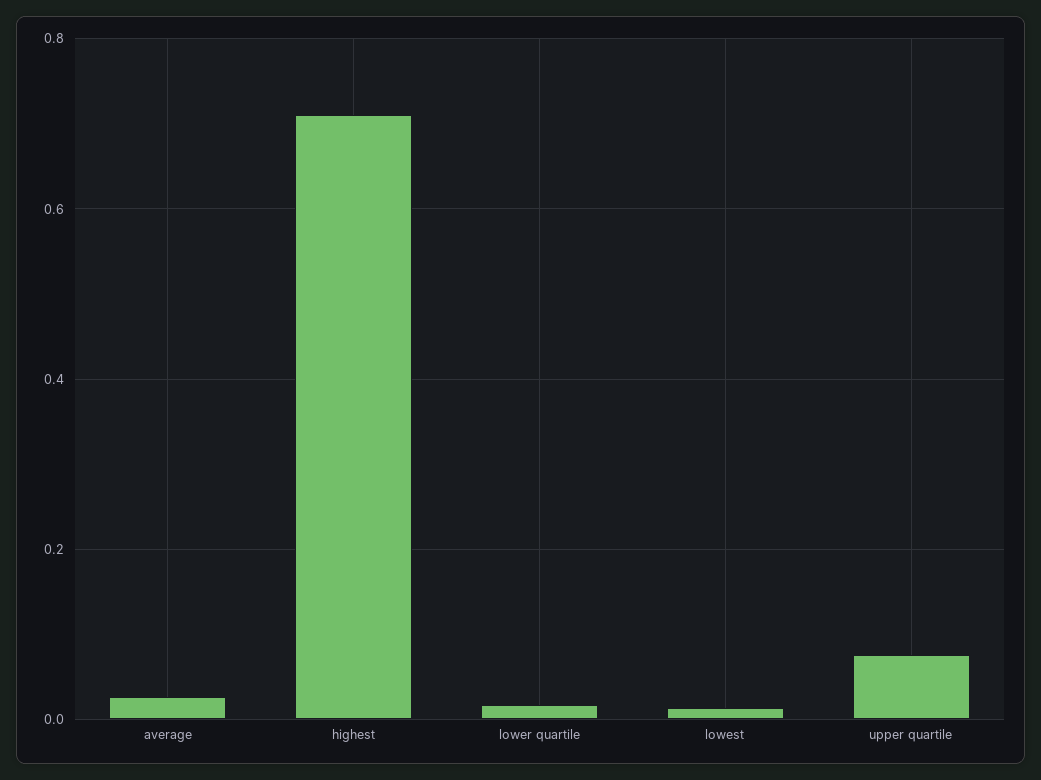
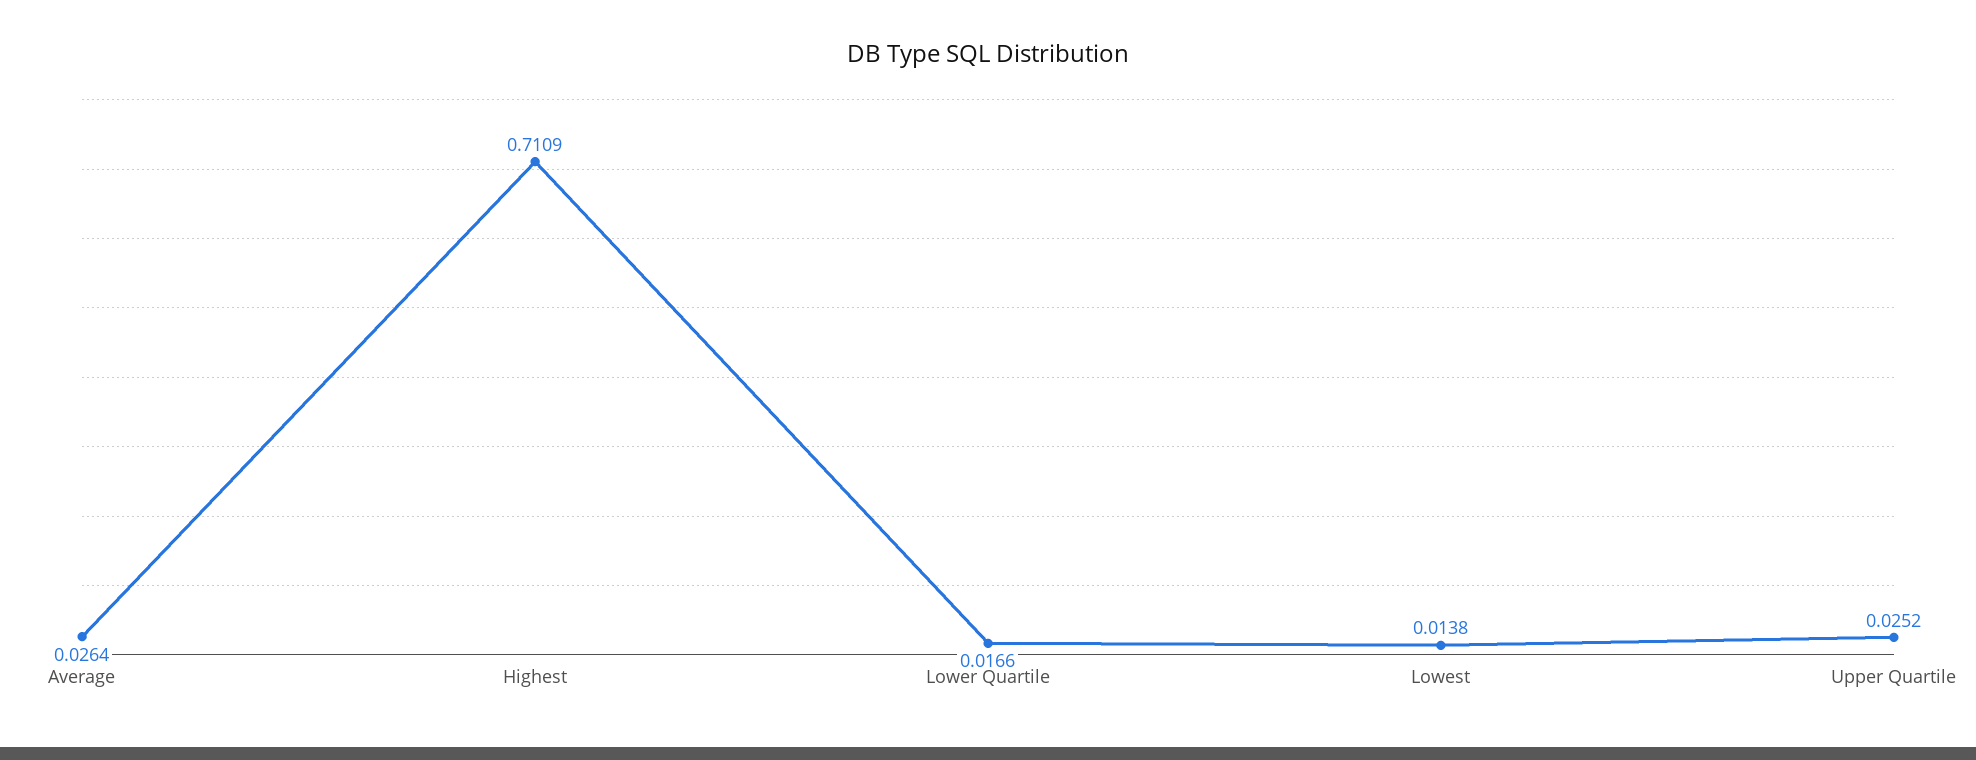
upper quartile: 0.08 -> 0.0252

